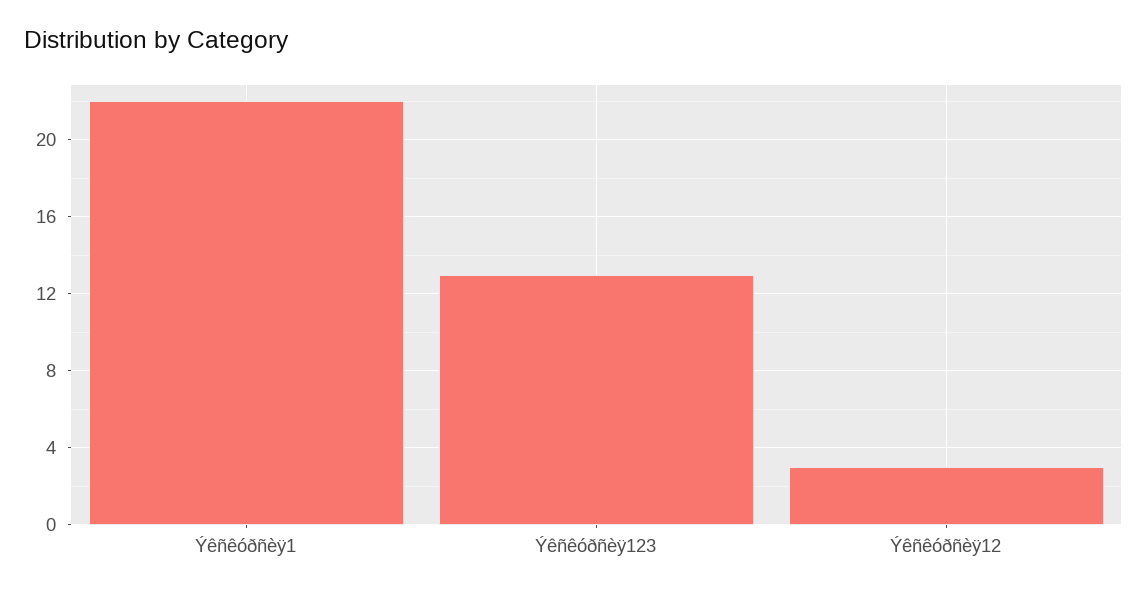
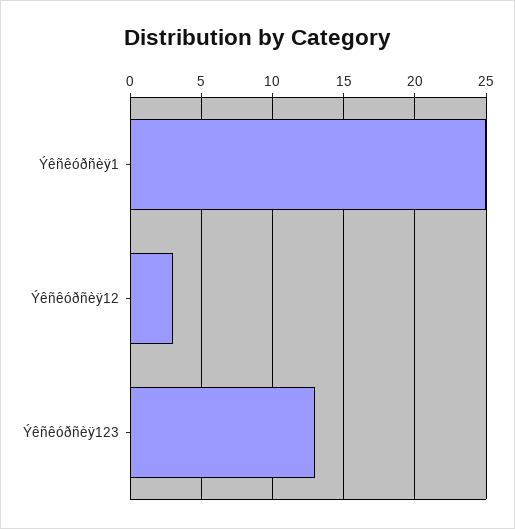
Ýêñêóðñèÿ1: 22 -> 25

